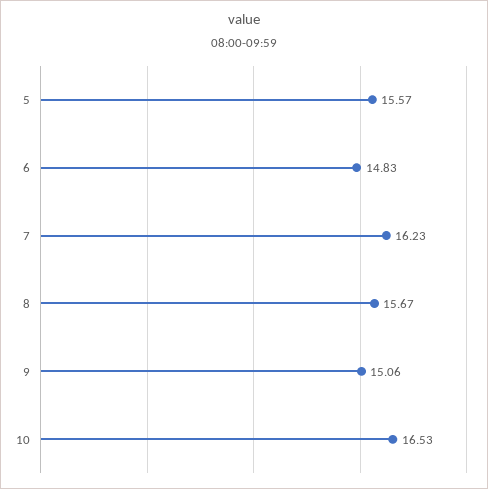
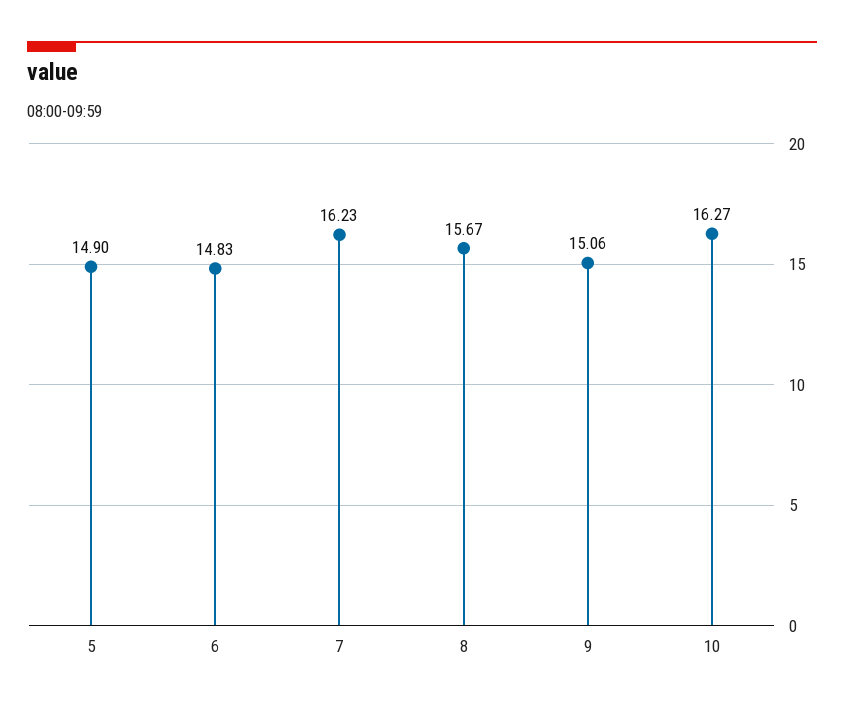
5: 15.57 -> 14.9
10: 16.53 -> 16.27

